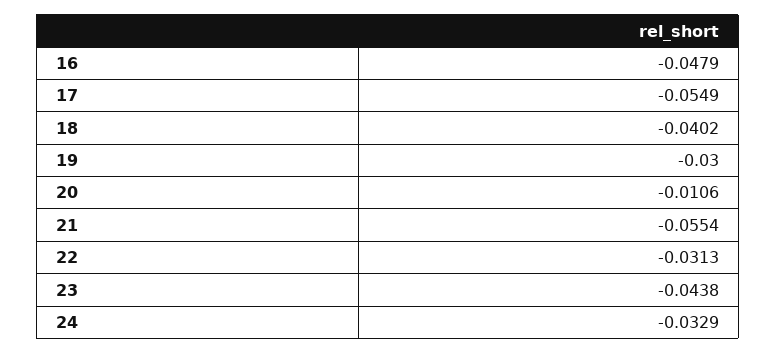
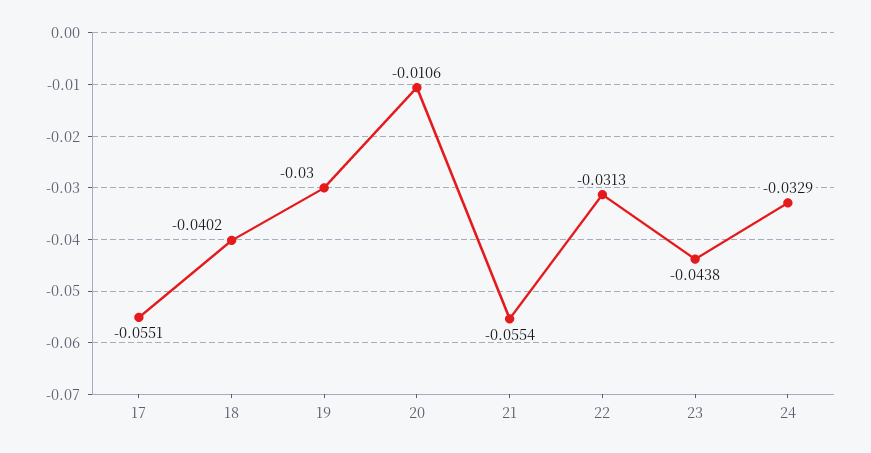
16: -0.0479 -> none
17: -0.0549 -> -0.0551

